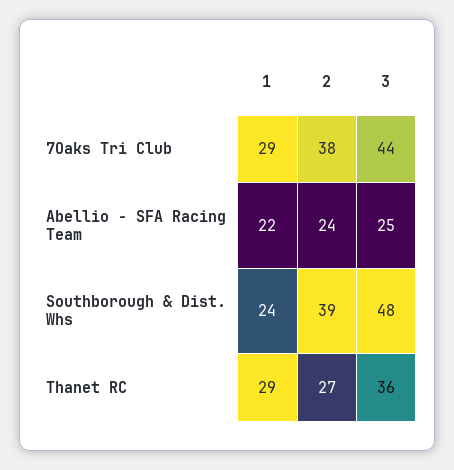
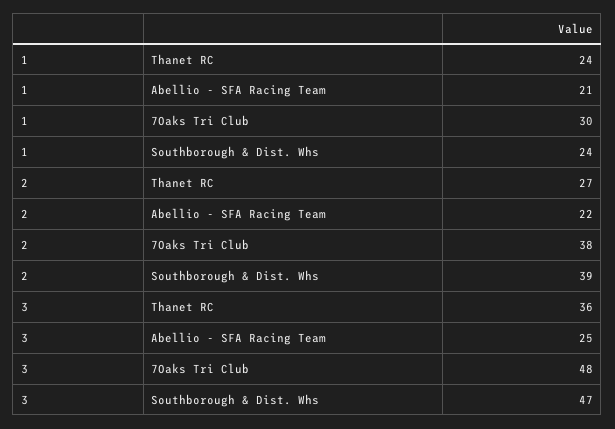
1, 7Oaks Tri Club: 29 -> 30
3, 7Oaks Tri Club: 44 -> 48
1, Abellio - SFA Racing Team: 22 -> 21
2, Abellio - SFA Racing Team: 24 -> 22
3, Southborough & Dist. Whs: 48 -> 47
1, Thanet RC: 29 -> 24

